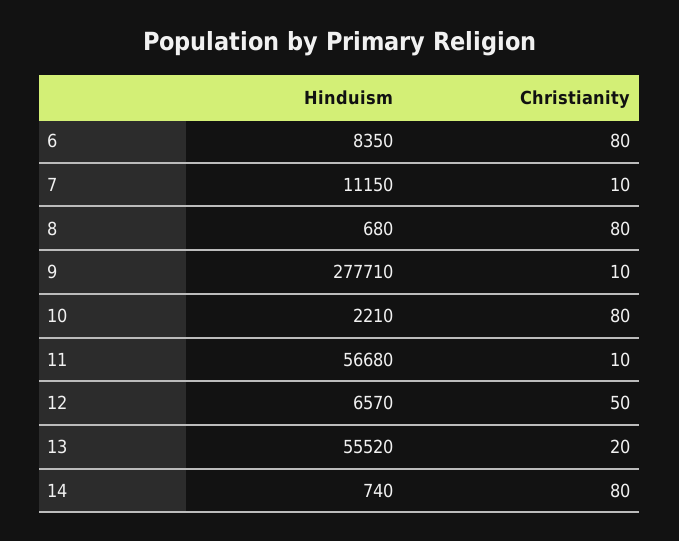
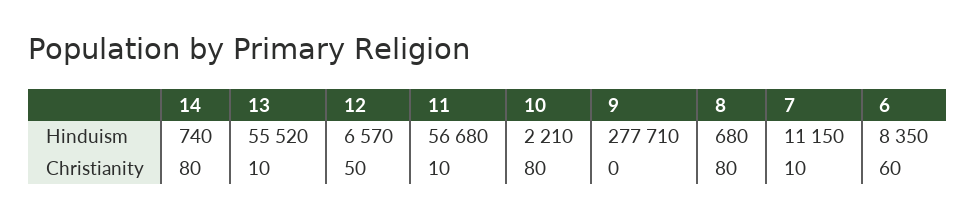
Christianity, 6: 80 -> 60
Christianity, 9: 10 -> 0
Christianity, 13: 20 -> 10

